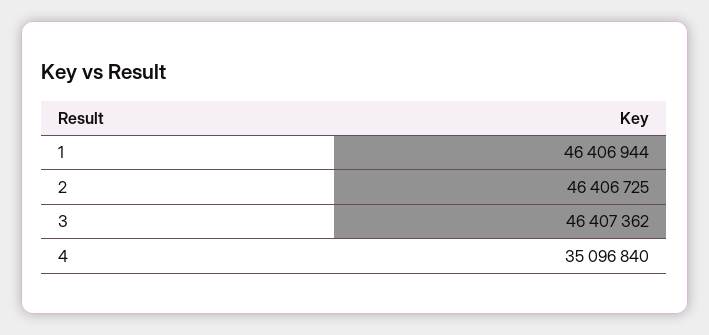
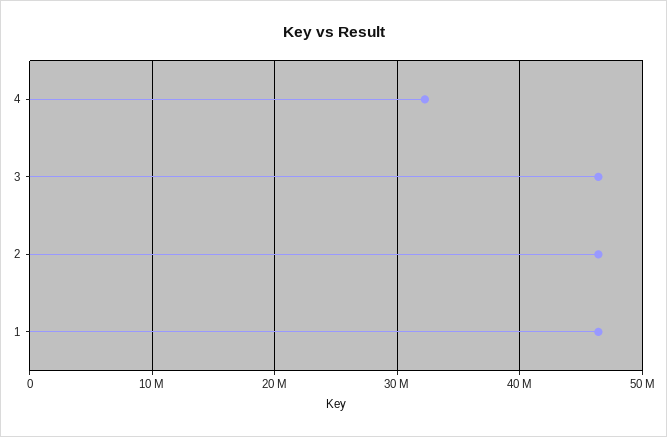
4: 35096840 -> 32000000

